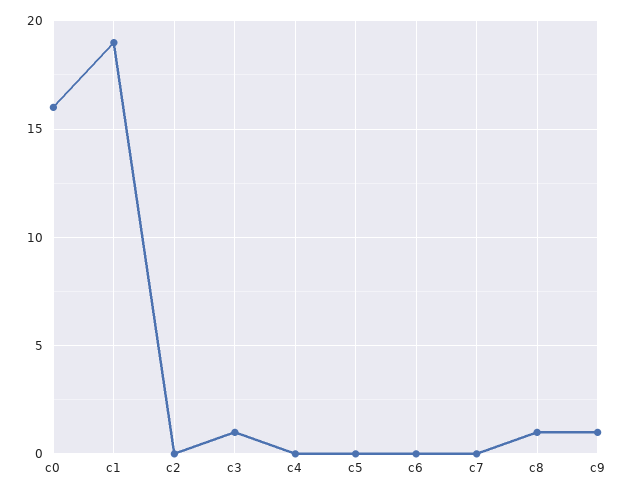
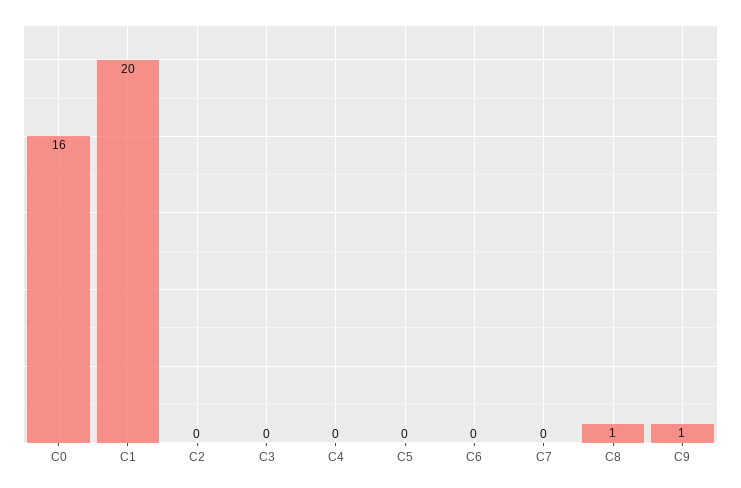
c1: 19 -> 20
c3: 1 -> 0

